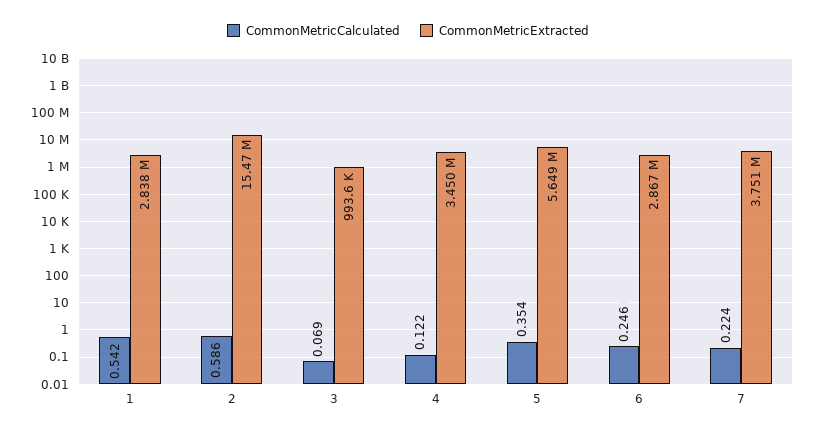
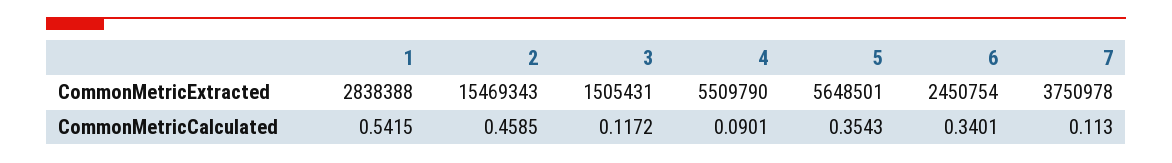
CommonMetricCalculated, 2: 0.586 -> 0.4585
CommonMetricCalculated, 3: 0.069 -> 0.1172
CommonMetricExtracted, 3: 993600 -> 1505431
CommonMetricCalculated, 4: 0.122 -> 0.0901
CommonMetricExtracted, 4: 3450000 -> 5509790
CommonMetricCalculated, 6: 0.246 -> 0.3401
CommonMetricExtracted, 6: 2867000 -> 2450754
CommonMetricCalculated, 7: 0.224 -> 0.113

